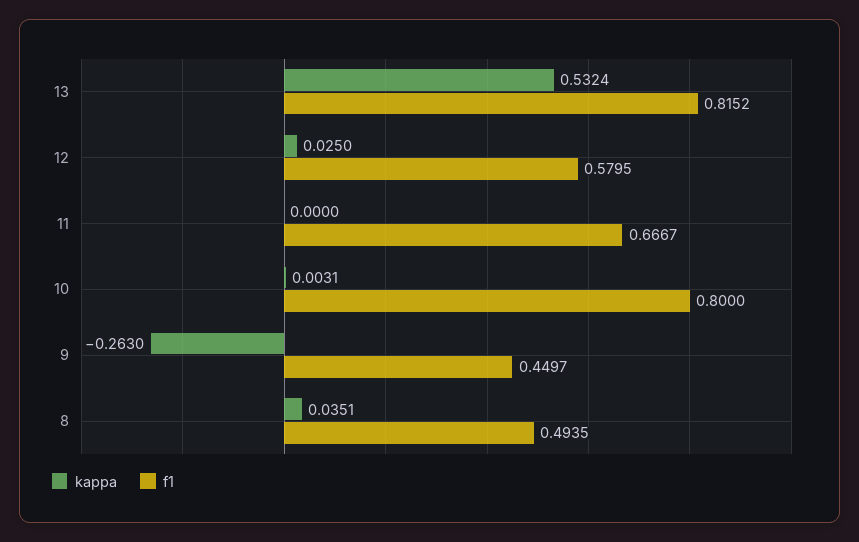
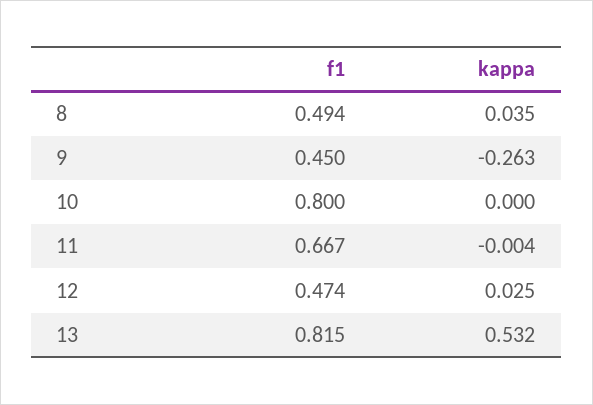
f1, 12: 0.5795 -> 0.474
kappa, 11: 0 -> -0.004
kappa, 10: 0.0031 -> 0

